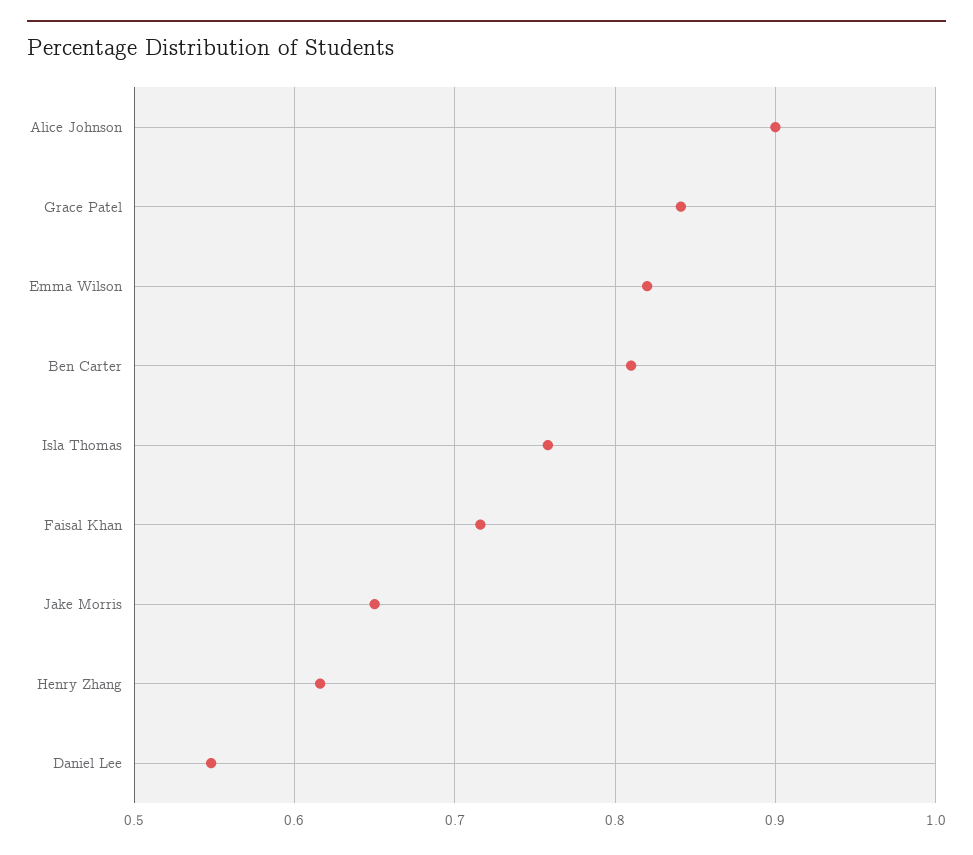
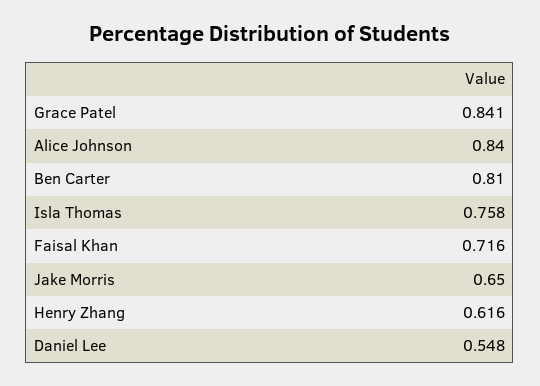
Alice Johnson: 0.9 -> 0.84
Emma Wilson: 0.82 -> none

